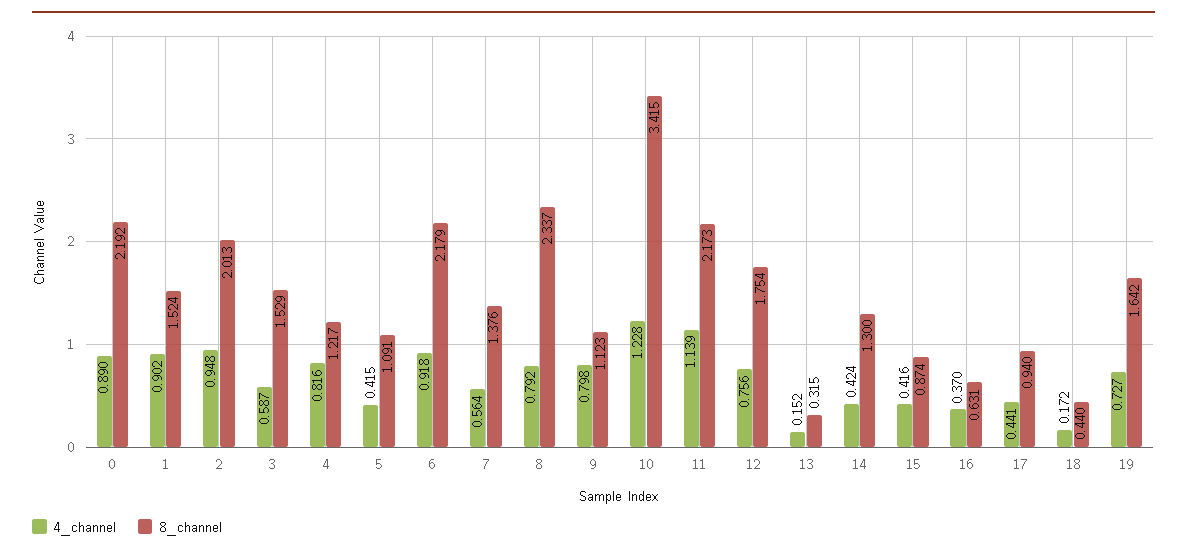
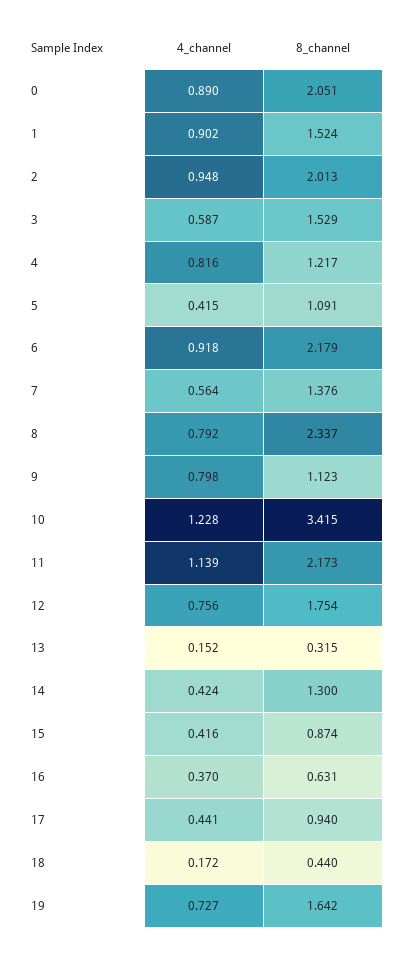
8_channel, 0: 2.192 -> 2.051

